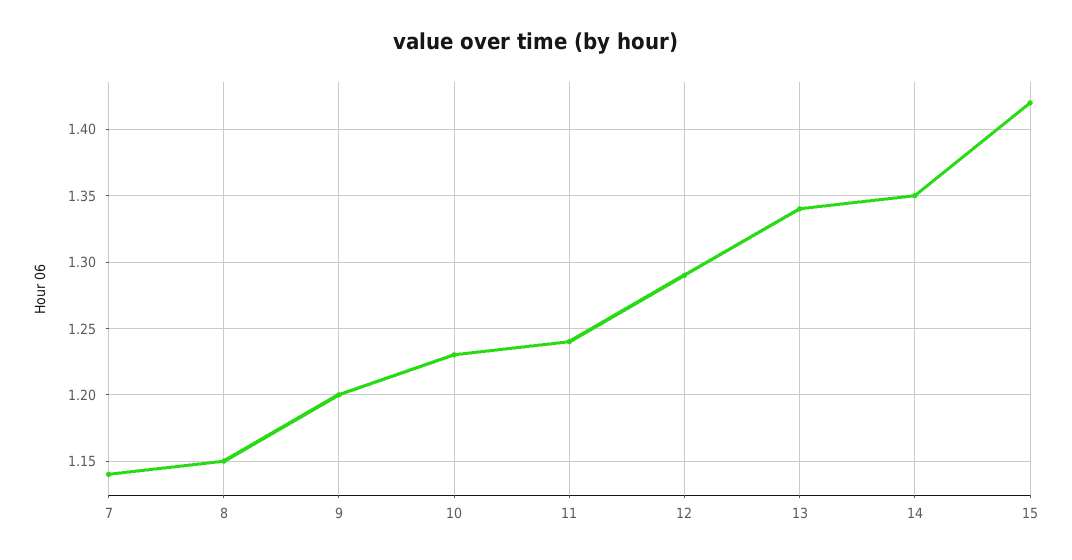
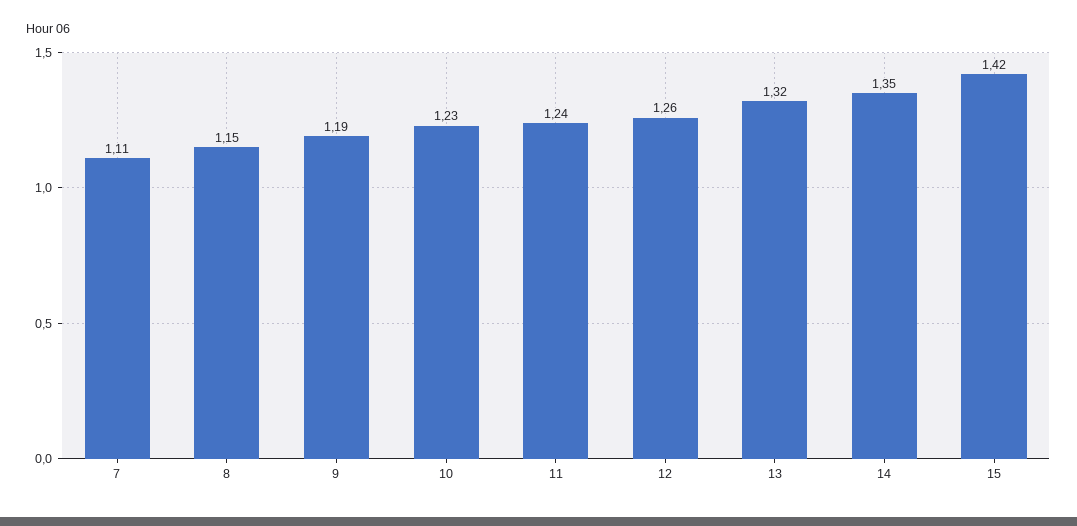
7: 1.14 -> 1.11
9: 1.2 -> 1.19
12: 1.29 -> 1.26
13: 1.34 -> 1.32

